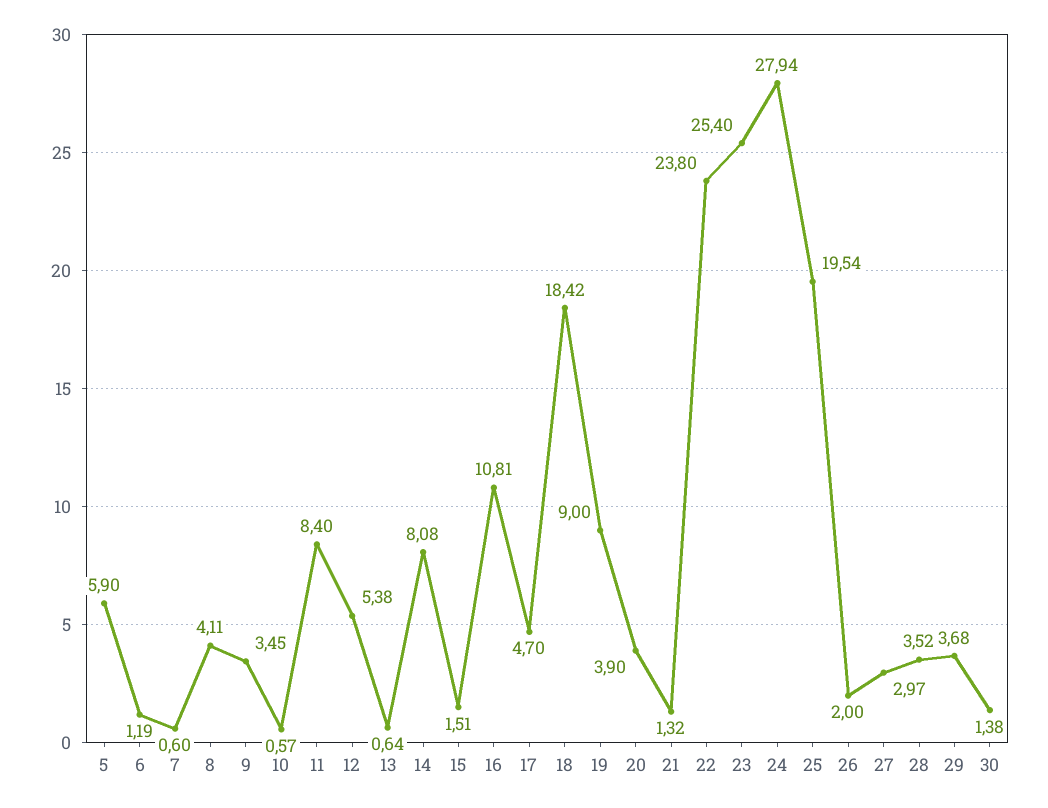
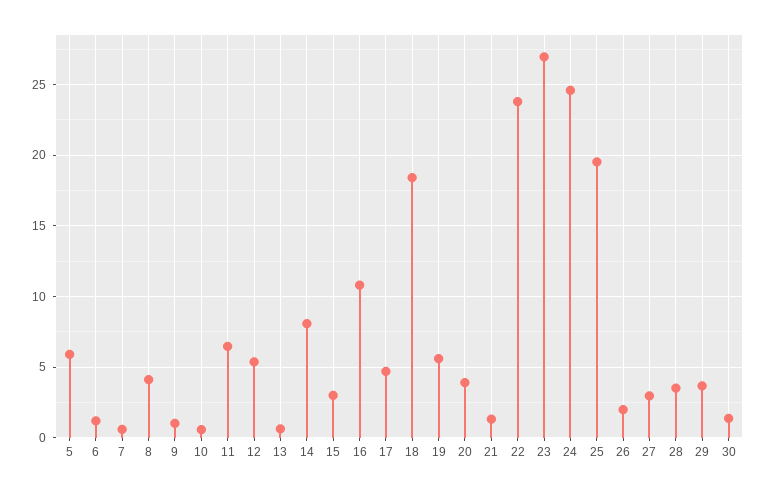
9: 3.45 -> 1
11: 8.4 -> 6.5
15: 1.51 -> 3
19: 9 -> 5.5
23: 25.4 -> 27
24: 27.94 -> 24.5

